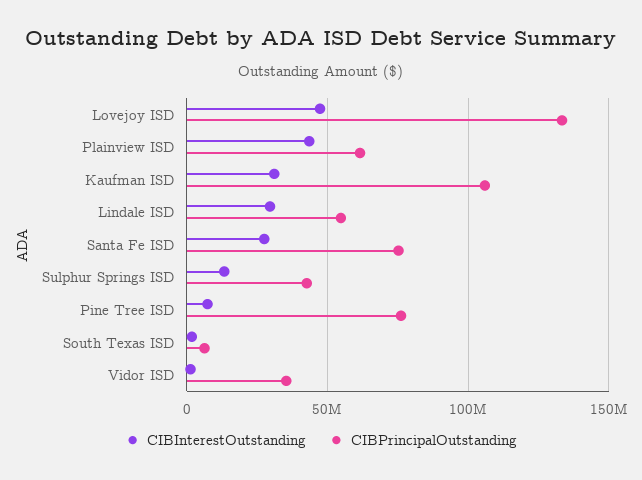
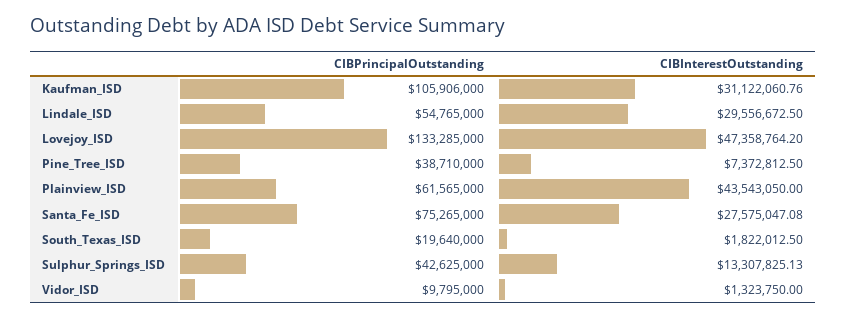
CIBPrincipalOutstanding, Pine Tree ISD: 75000000 -> 38710000
CIBPrincipalOutstanding, South Texas ISD: 5000000 -> 19640000
CIBPrincipalOutstanding, Vidor ISD: 35000000 -> 9795000

